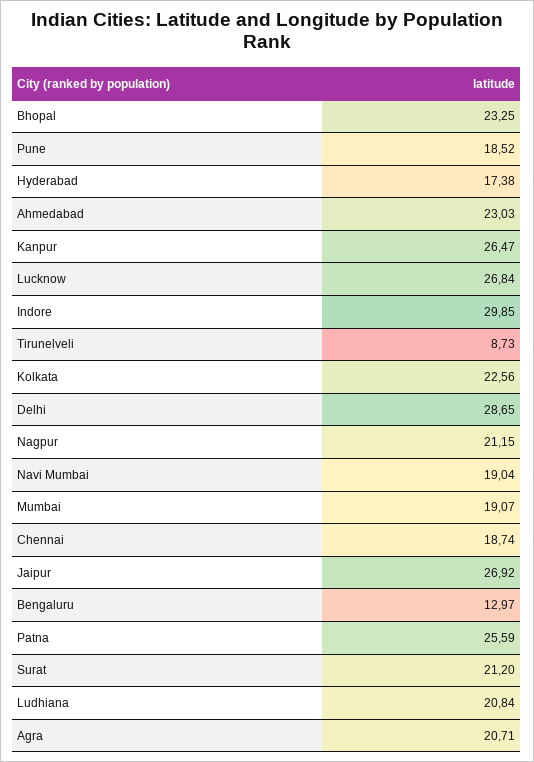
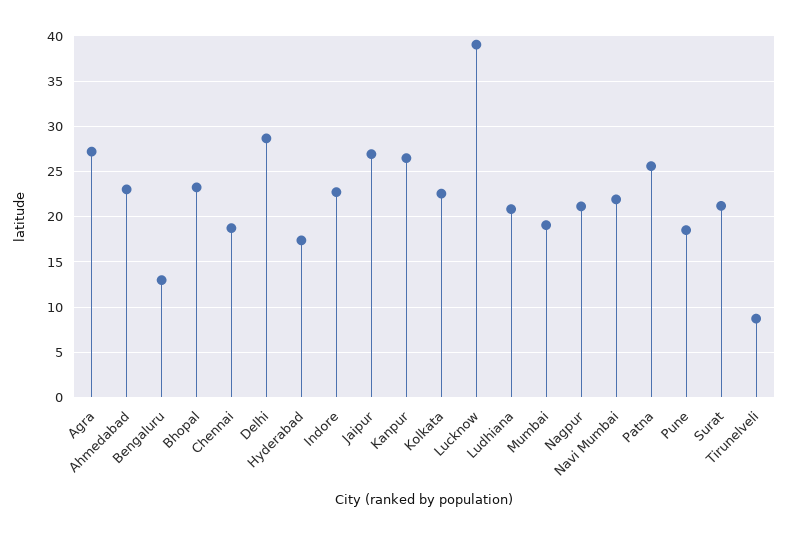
Lucknow: 26.84 -> 39
Indore: 29.85 -> 23
Navi Mumbai: 19.04 -> 22
Agra: 20.71 -> 27

